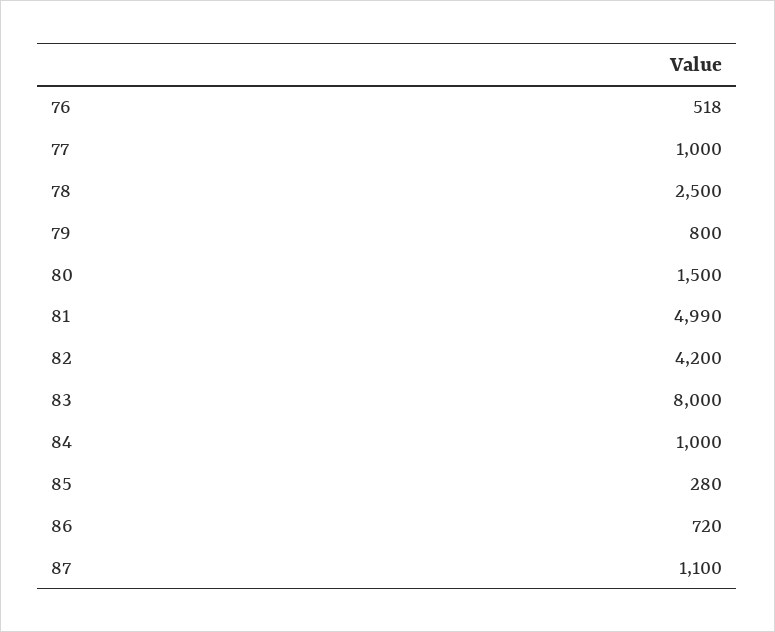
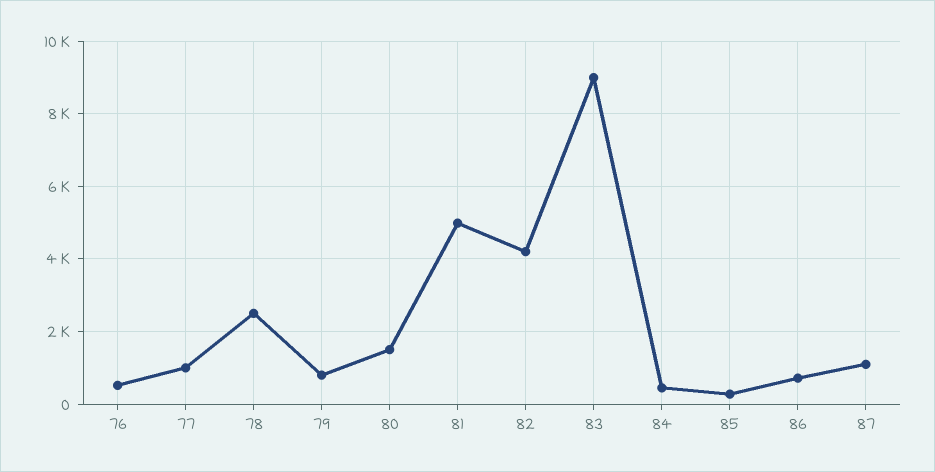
83: 8000 -> 9000
84: 1000 -> 400

